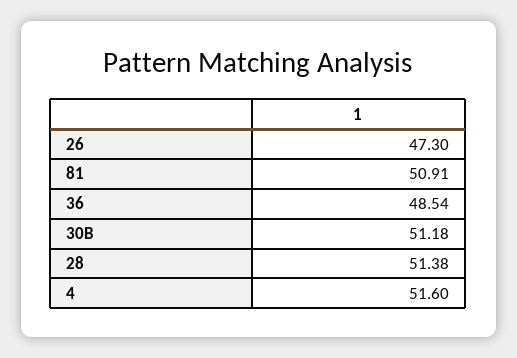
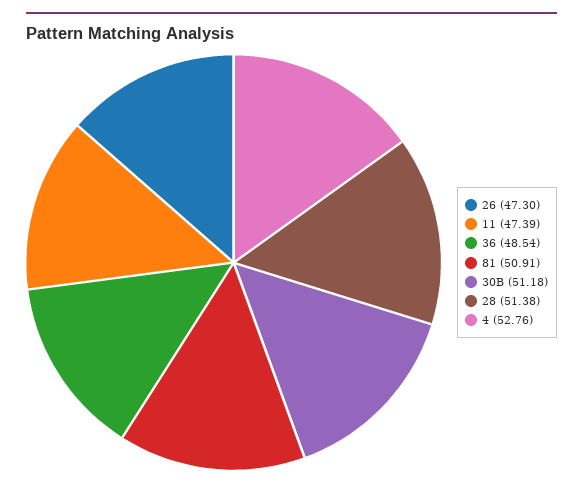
4: 51.6 -> 52.76
11: none -> 47.39

